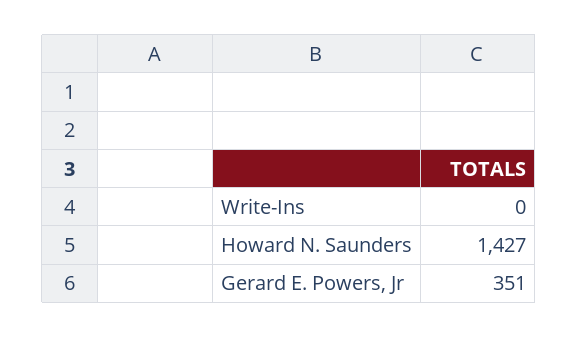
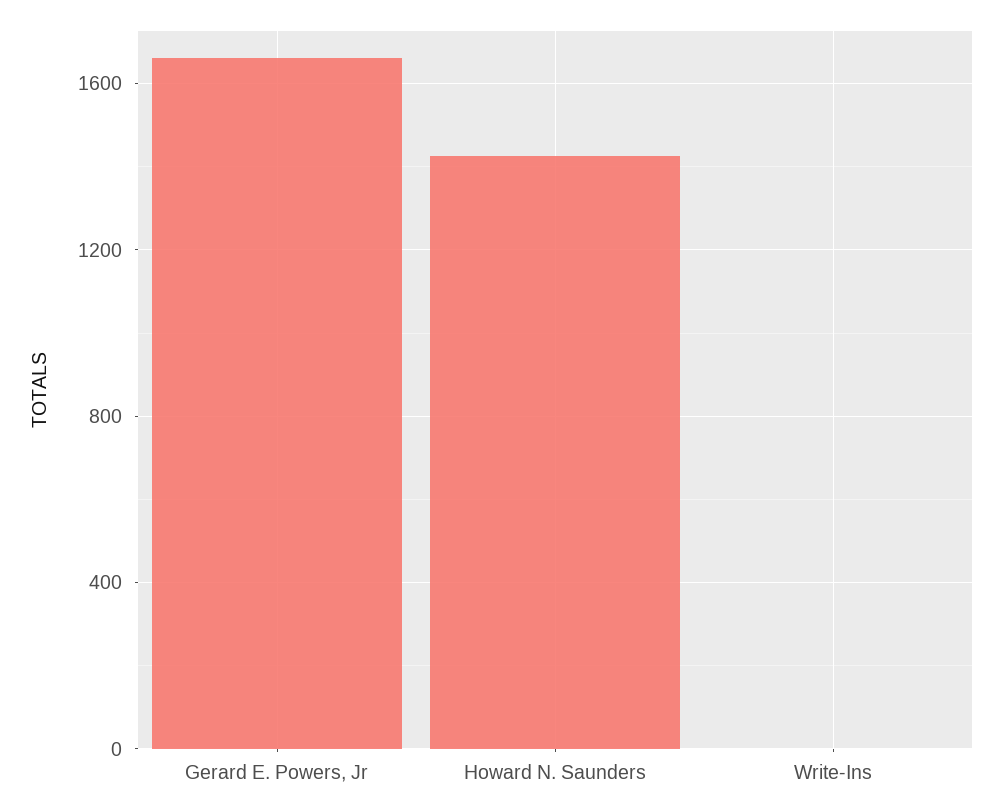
Gerard E. Powers, Jr: 351 -> 1650

